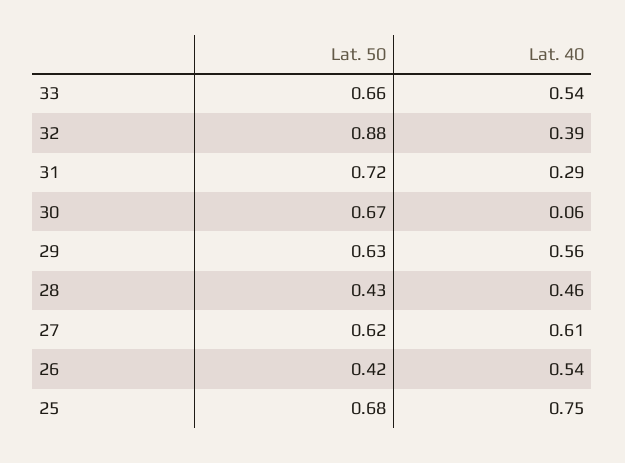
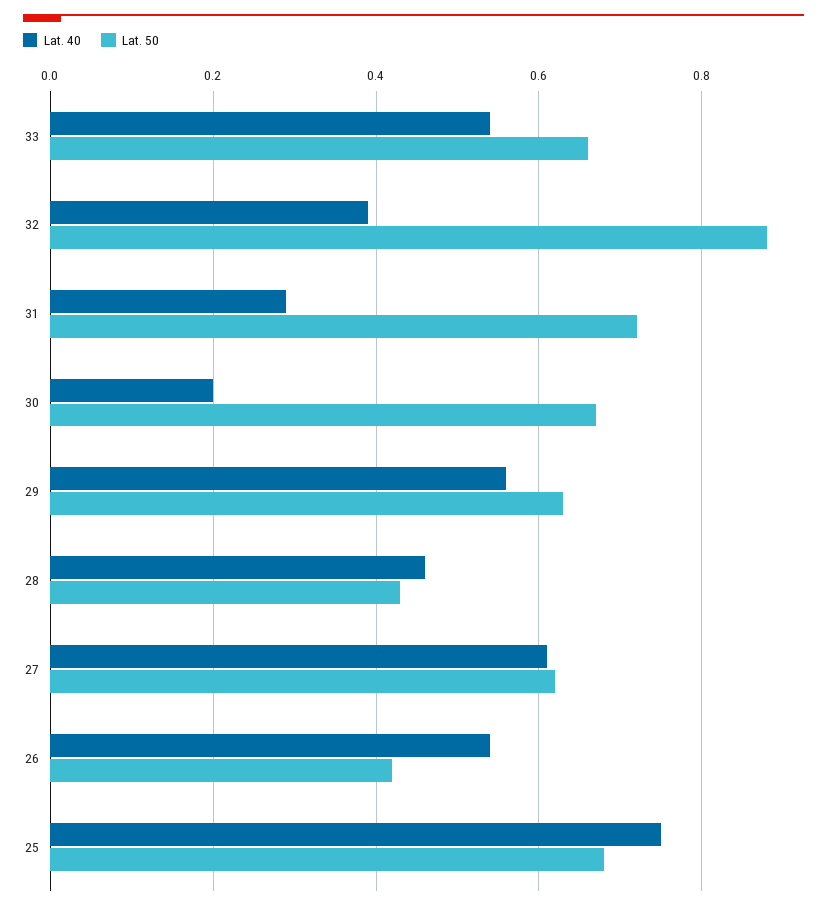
Lat. 40, 30: 0.06 -> 0.2

